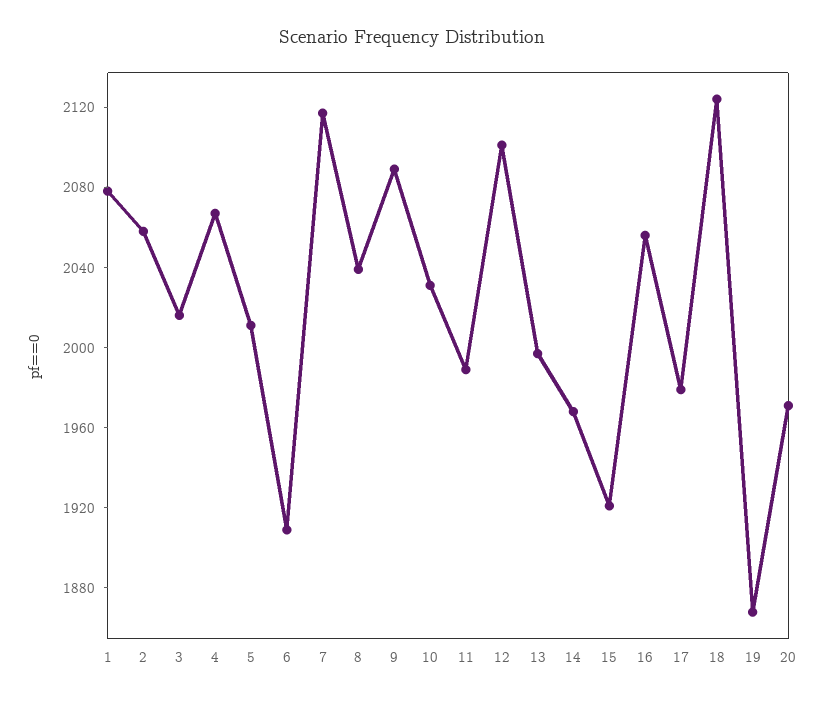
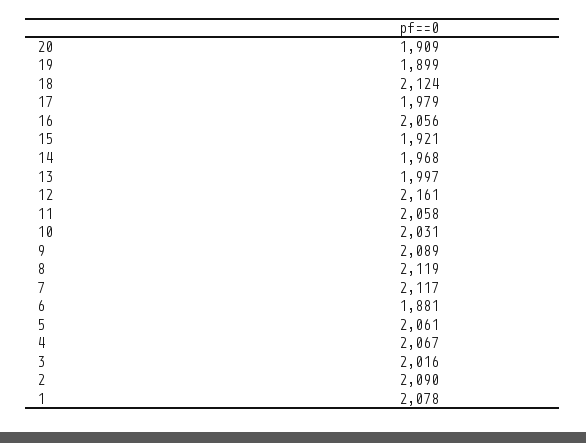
2: 2060 -> 2090
5: 2010 -> 2061
6: 1910 -> 1881
8: 2040 -> 2119
11: 1990 -> 2058
12: 2100 -> 2161
19: 1870 -> 1899
20: 1970 -> 1909

